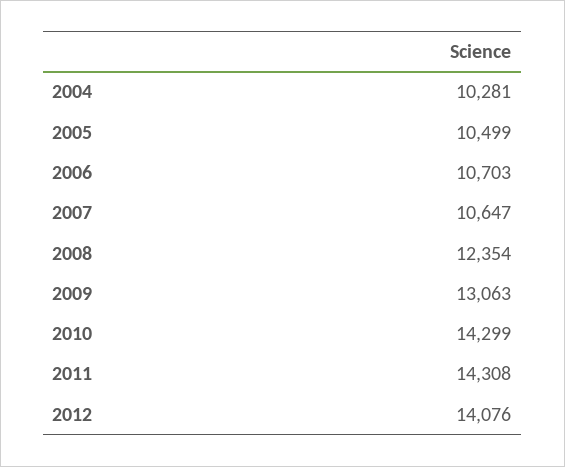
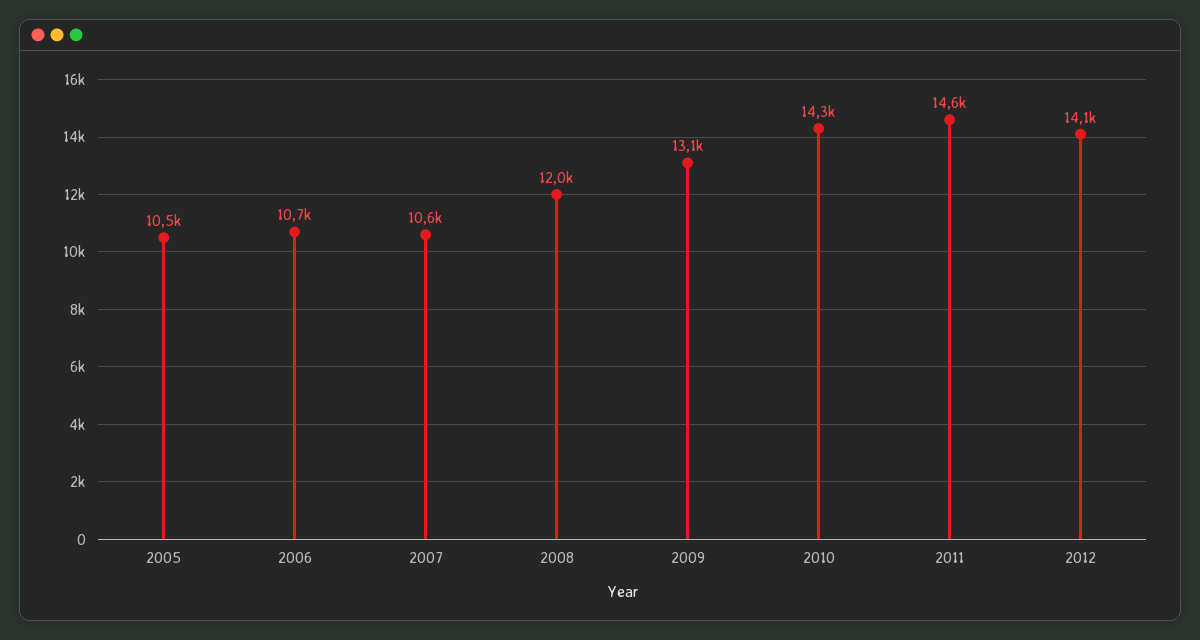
2004: 10281 -> none
2008: 12354 -> 12000
2011: 14308 -> 14600

